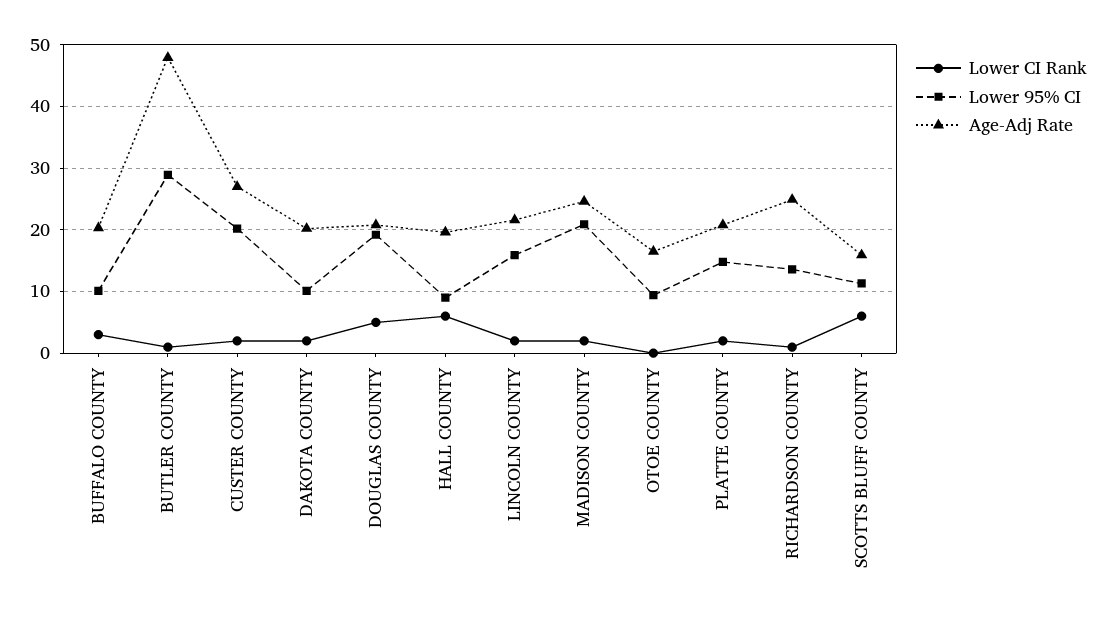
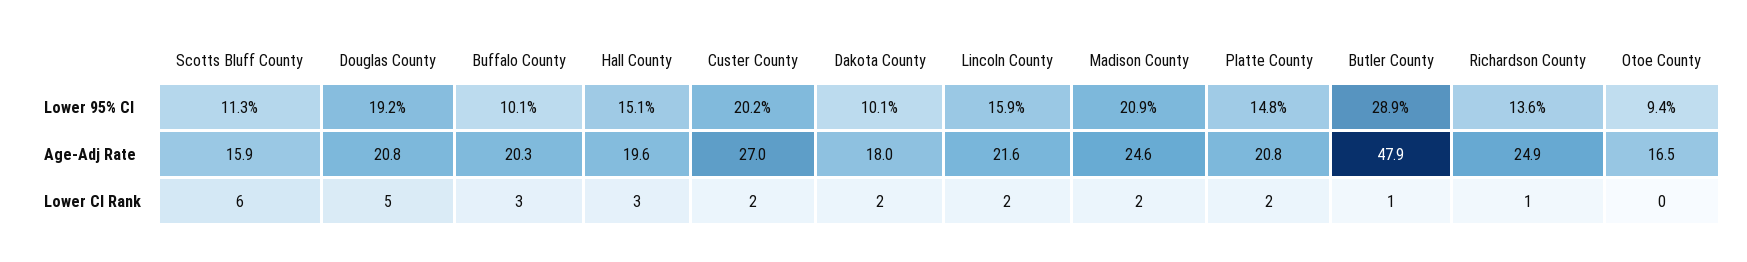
Age-Adj Rate, DAKOTA COUNTY: 20 -> 18
Lower CI Rank, HALL COUNTY: 6 -> 3
Lower 95% CI, HALL COUNTY: 9 -> 15.1

